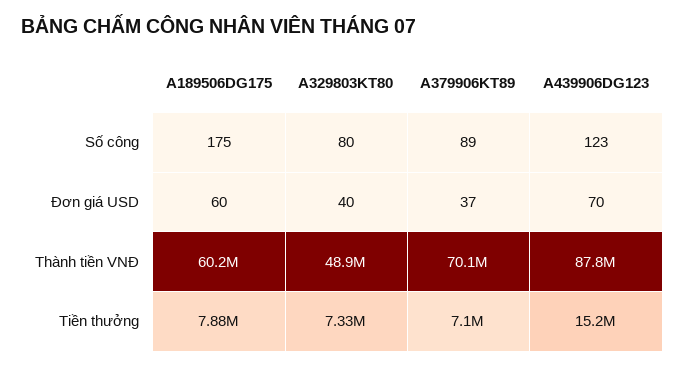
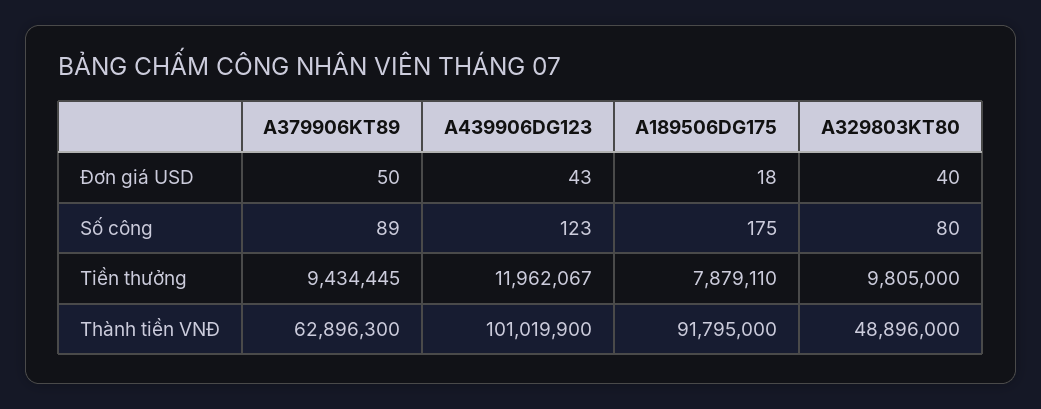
A189506DG175, Đơn giá USD: 60 -> 18
A379906KT89, Đơn giá USD: 37 -> 50
A439906DG123, Đơn giá USD: 70 -> 43
A189506DG175, Thành tiền VNĐ: 60200000 -> 91795000
A379906KT89, Thành tiền VNĐ: 70100000 -> 62896300
A439906DG123, Thành tiền VNĐ: 87800000 -> 101019900
A329803KT80, Tiền thưởng: 7330000 -> 9805000
A379906KT89, Tiền thưởng: 7100000 -> 9434445
A439906DG123, Tiền thưởng: 15200000 -> 11962067

